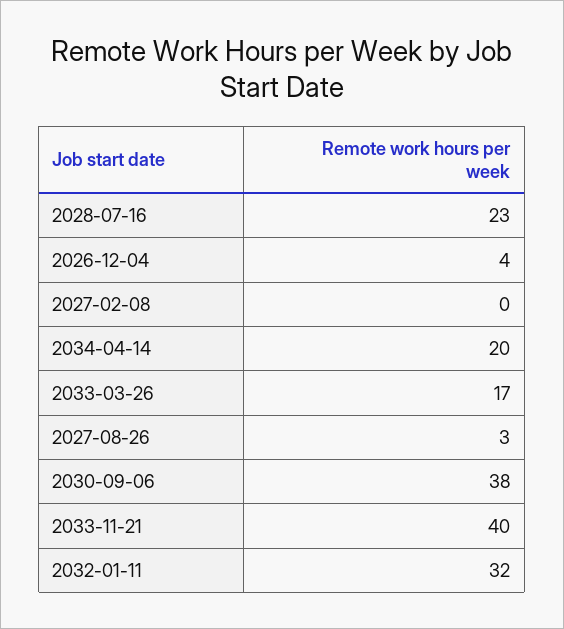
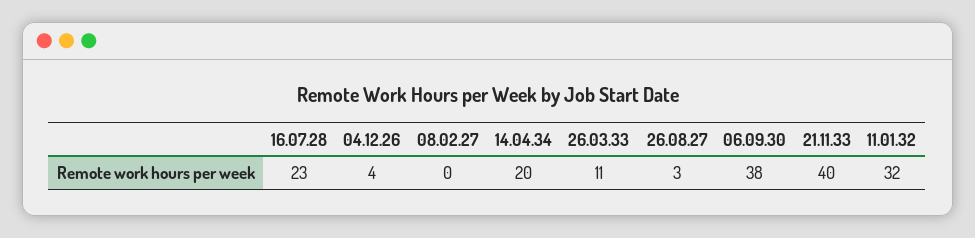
2033-03-26: 17 -> 11

